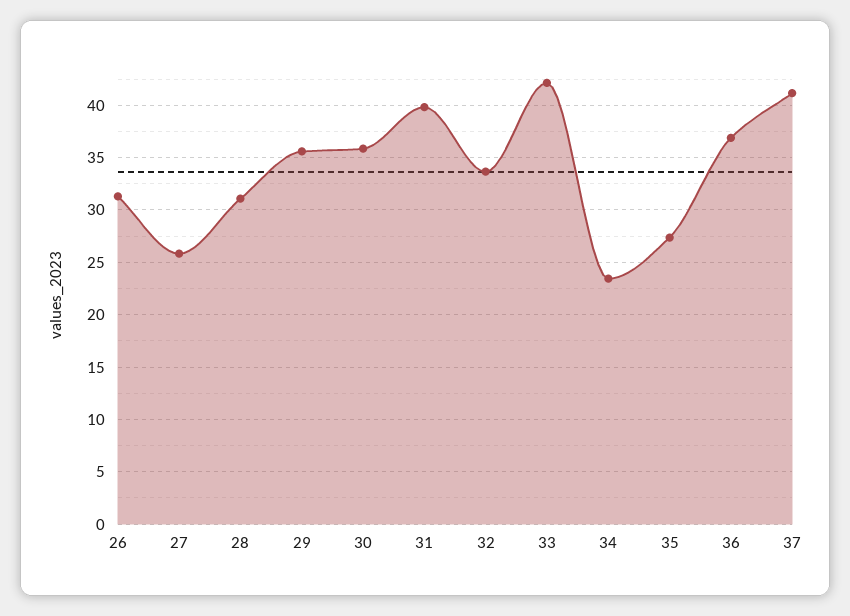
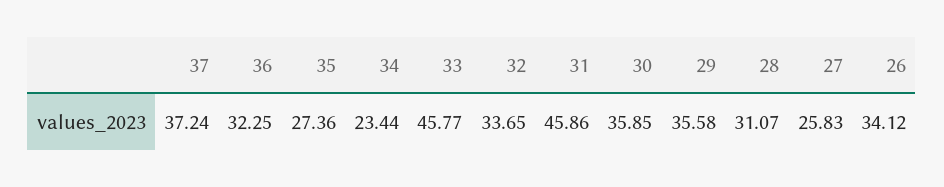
26: 31 -> 34.12
31: 40 -> 45.86
33: 42 -> 45.77
36: 37 -> 32.25
37: 41 -> 37.24

